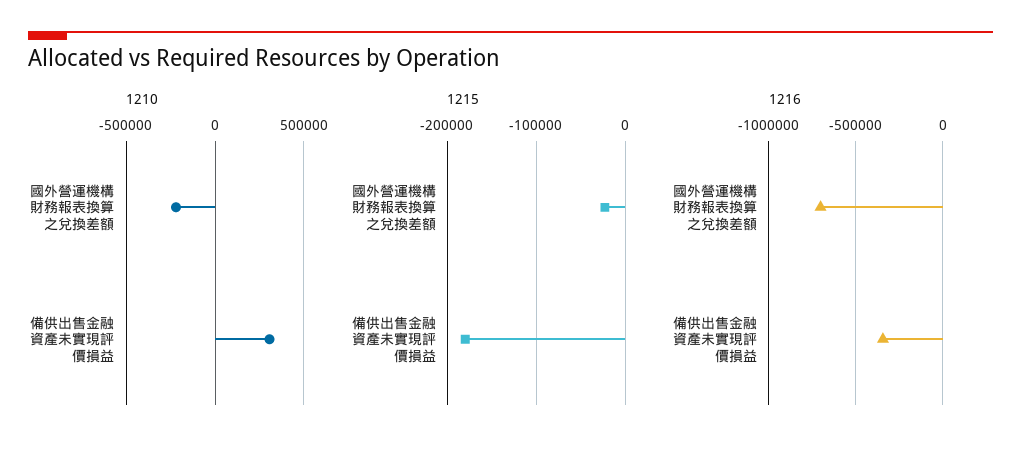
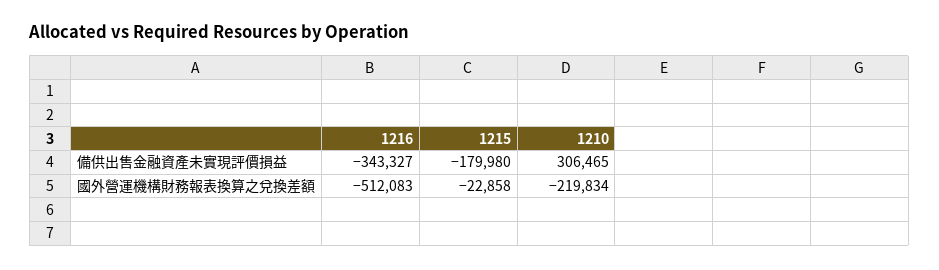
1216, 國外營運機構財務報表換算之兌換差額: -700000 -> -512083

